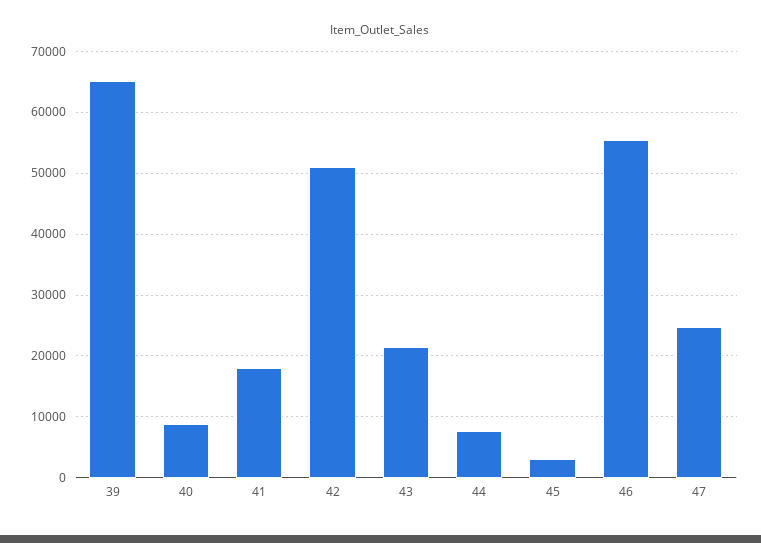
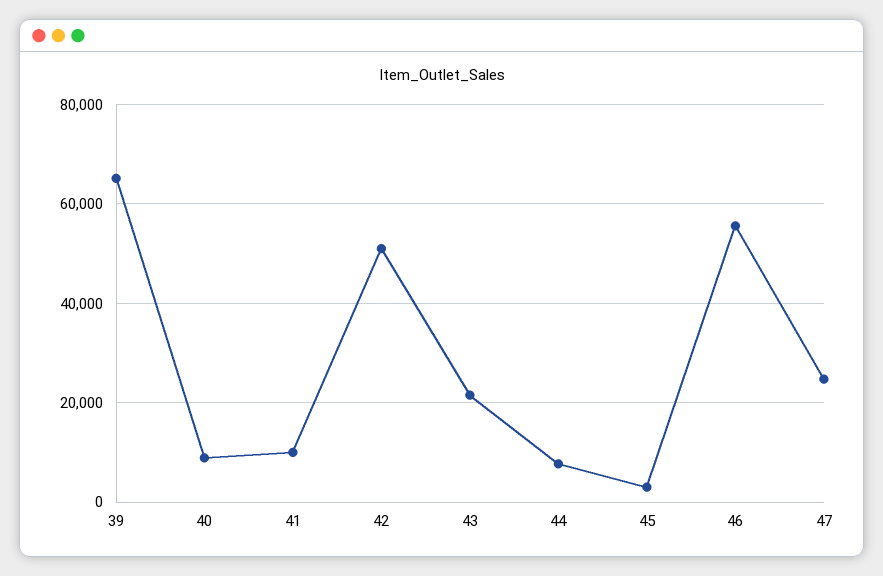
41: 18000 -> 10000

